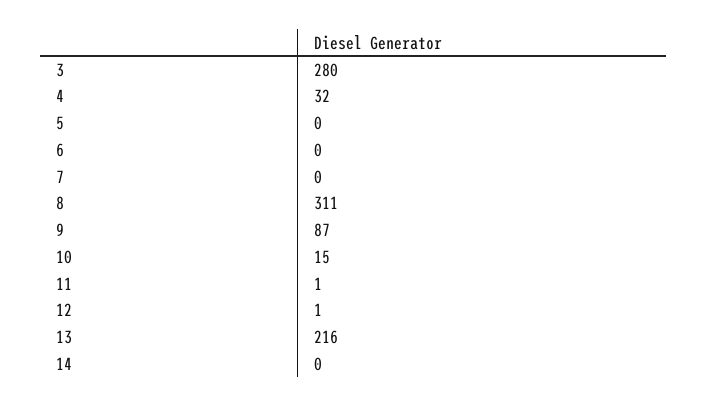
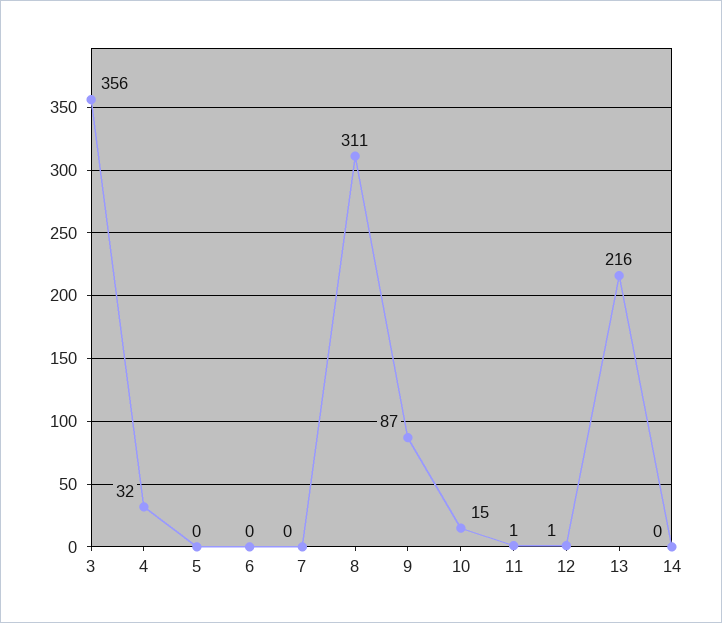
3: 280 -> 356

